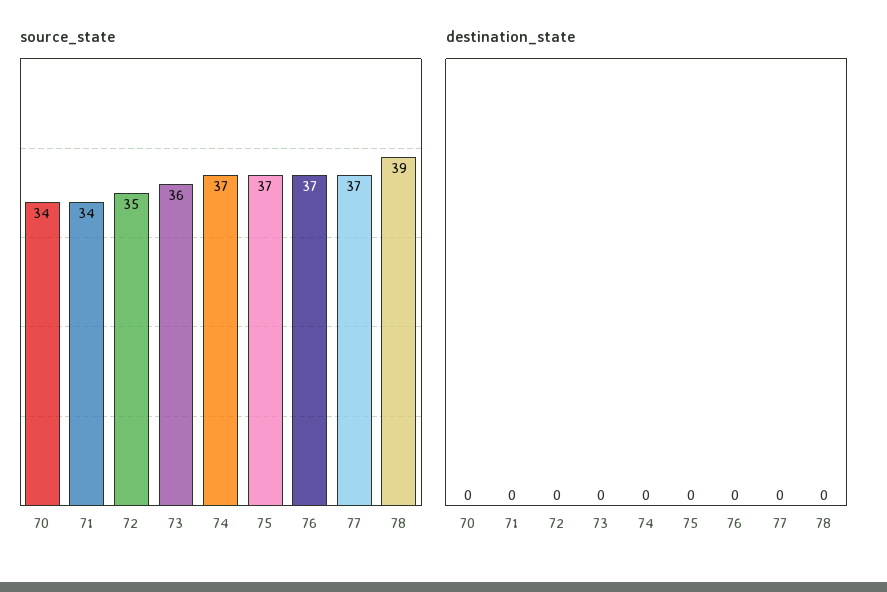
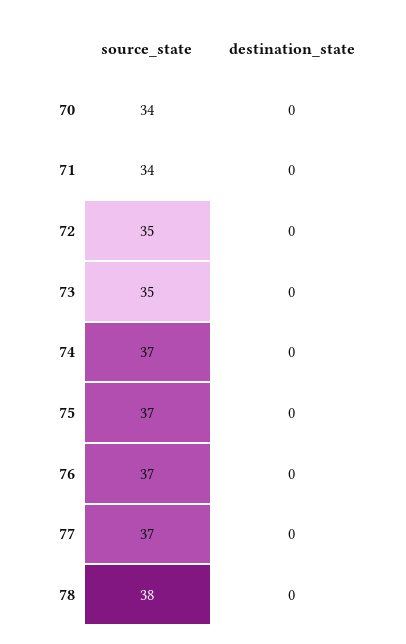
source_state, 73: 36 -> 35
source_state, 78: 39 -> 38

